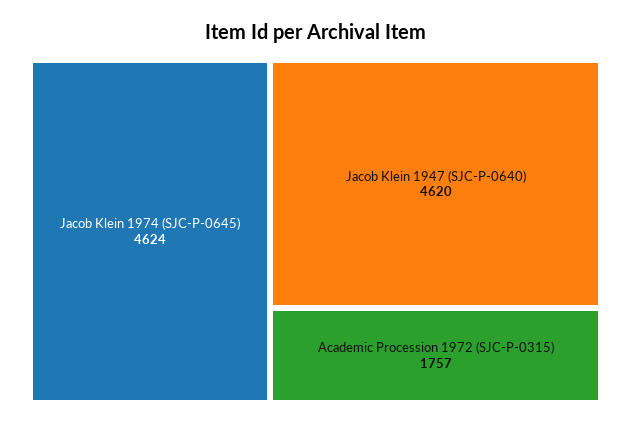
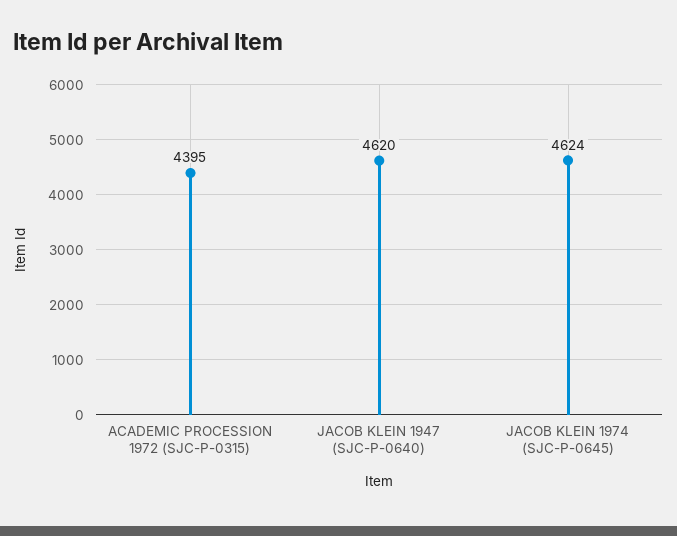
Academic Procession 1972 (SJC-P-0315): 1757 -> 4395

